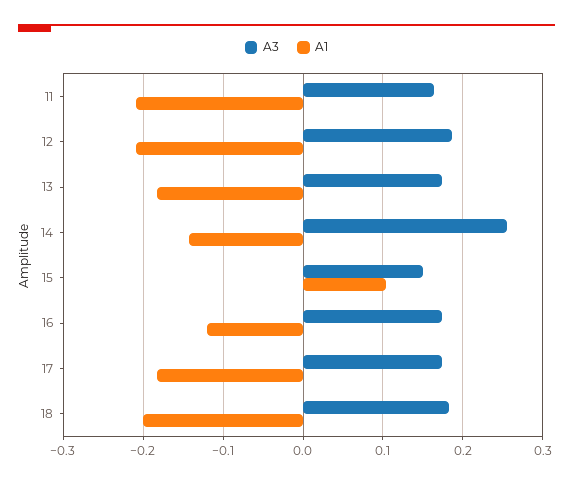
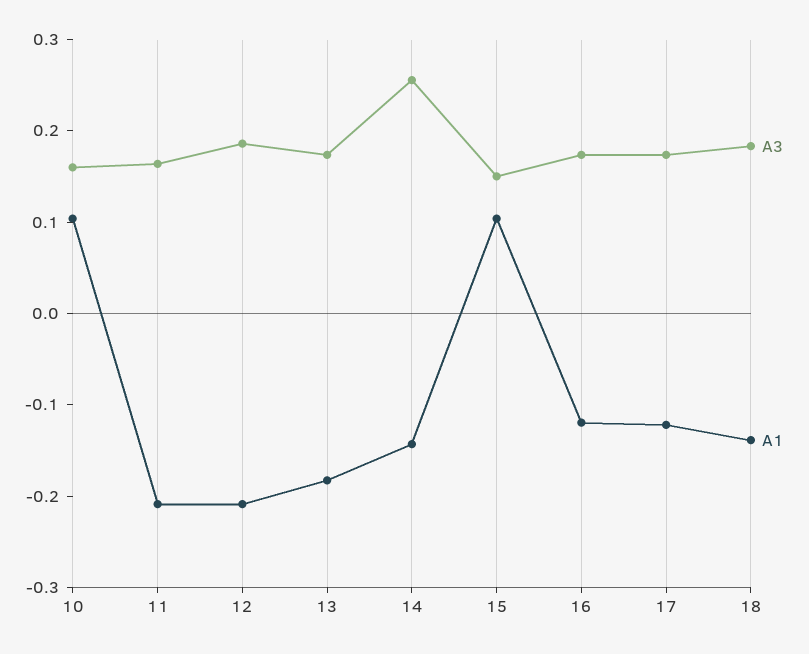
A1, 17: -0.18 -> -0.12
A1, 18: -0.2 -> -0.14
A3, 10: none -> 0.16
A1, 10: none -> 0.1

